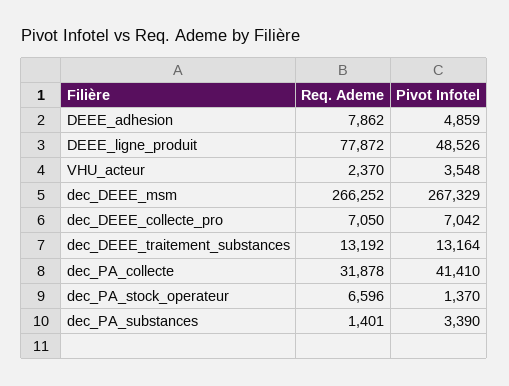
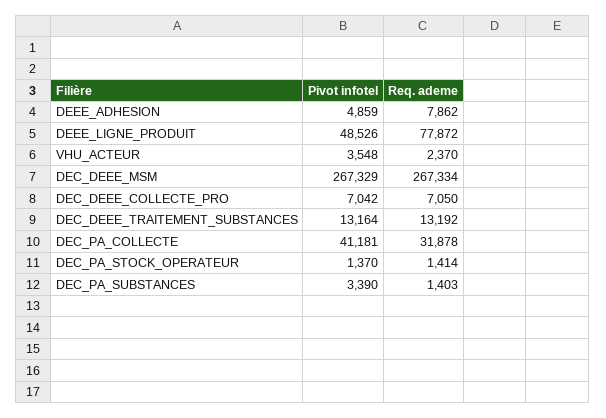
Req. Ademe, dec_DEEE_msm: 266252 -> 267334
Pivot Infotel, dec_PA_collecte: 41410 -> 41181
Req. Ademe, dec_PA_stock_operateur: 6596 -> 1414
Req. Ademe, dec_PA_substances: 1401 -> 1403

